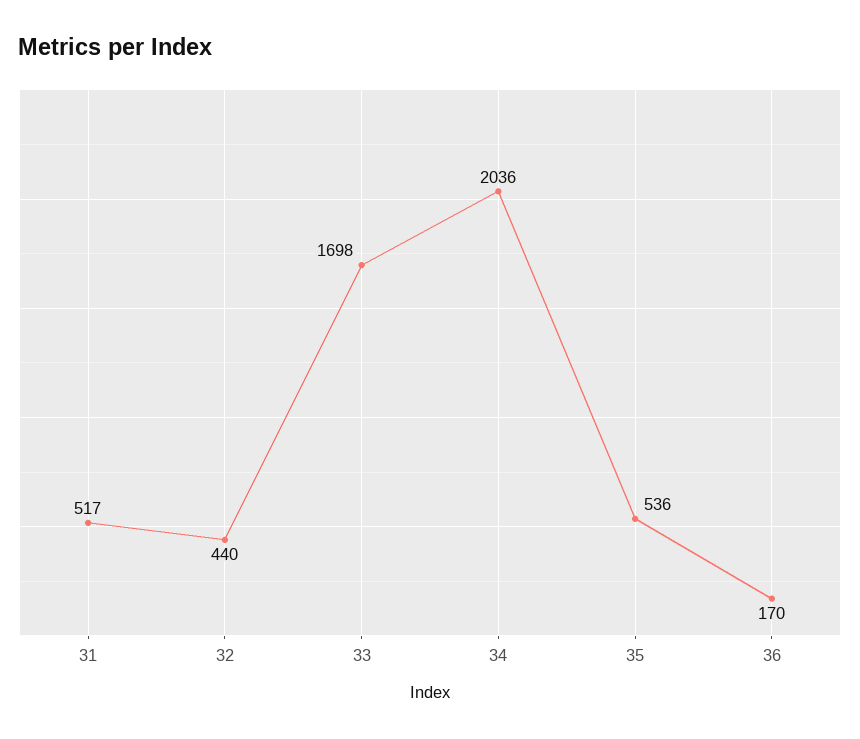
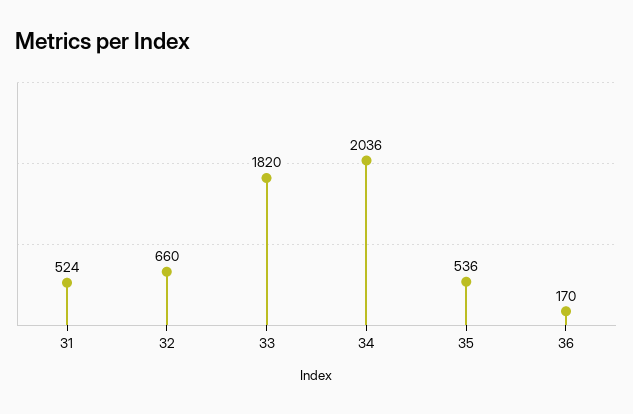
31: 517 -> 524
32: 440 -> 660
33: 1698 -> 1820

